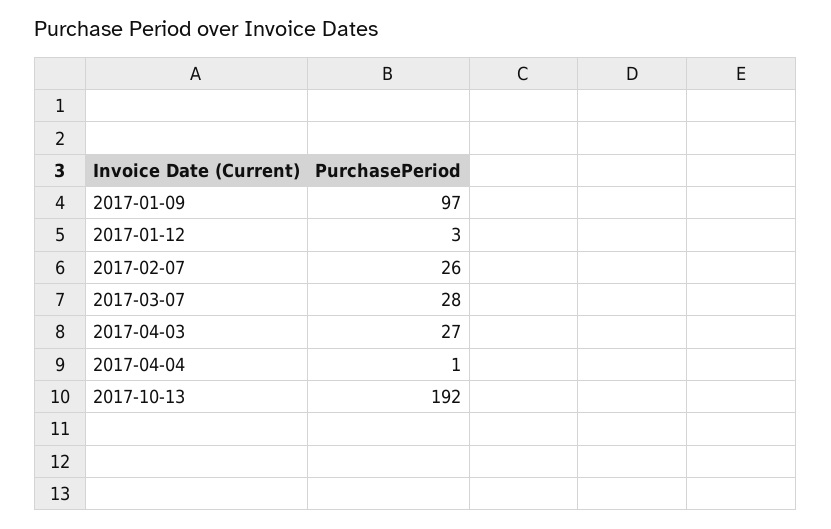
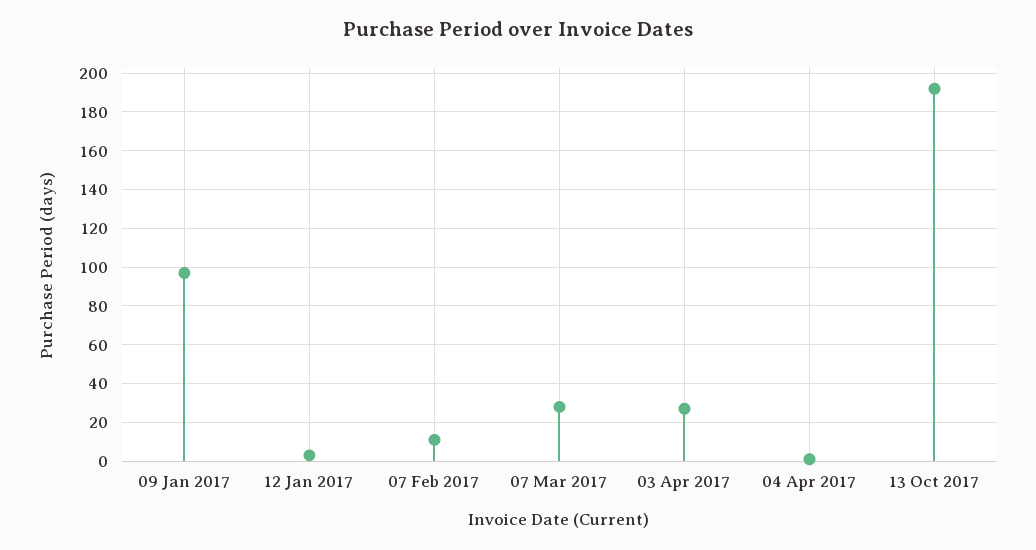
2017-02-07: 26 -> 10

